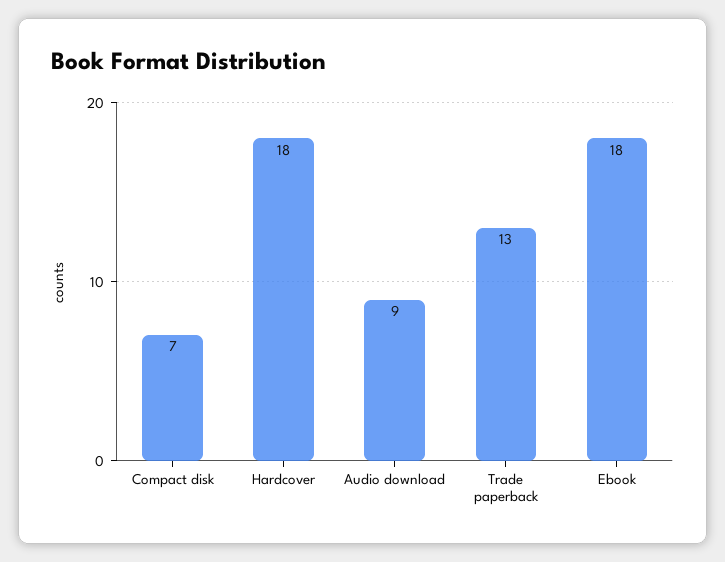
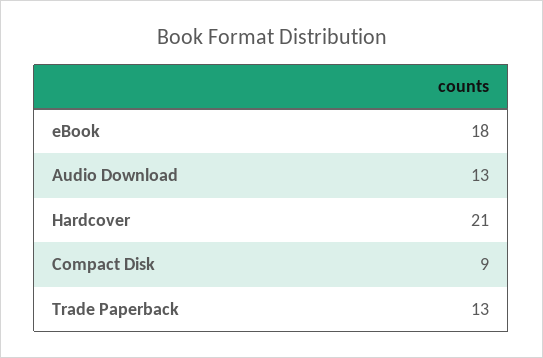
Compact disk: 7 -> 9
Hardcover: 18 -> 21
Audio download: 9 -> 13

